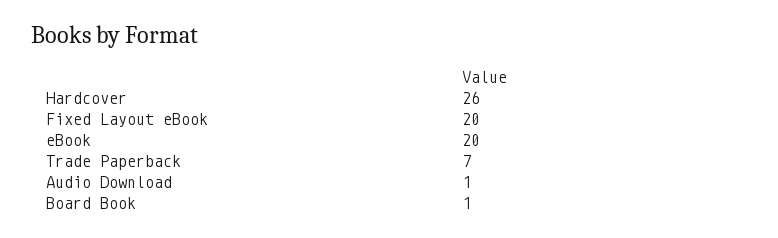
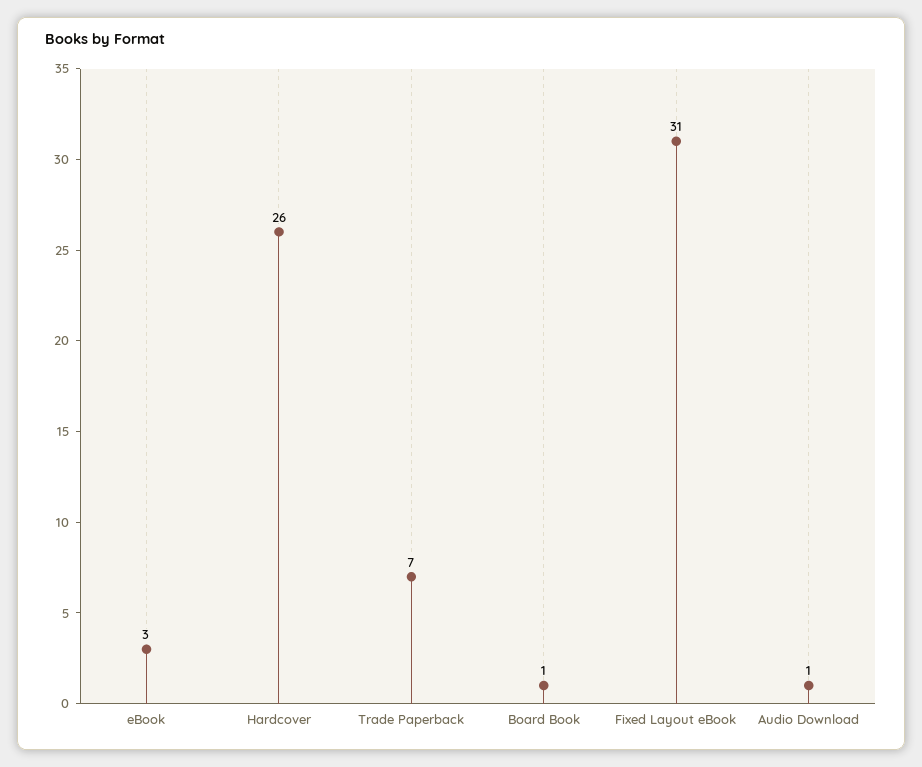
Fixed Layout eBook: 20 -> 31
eBook: 20 -> 3

